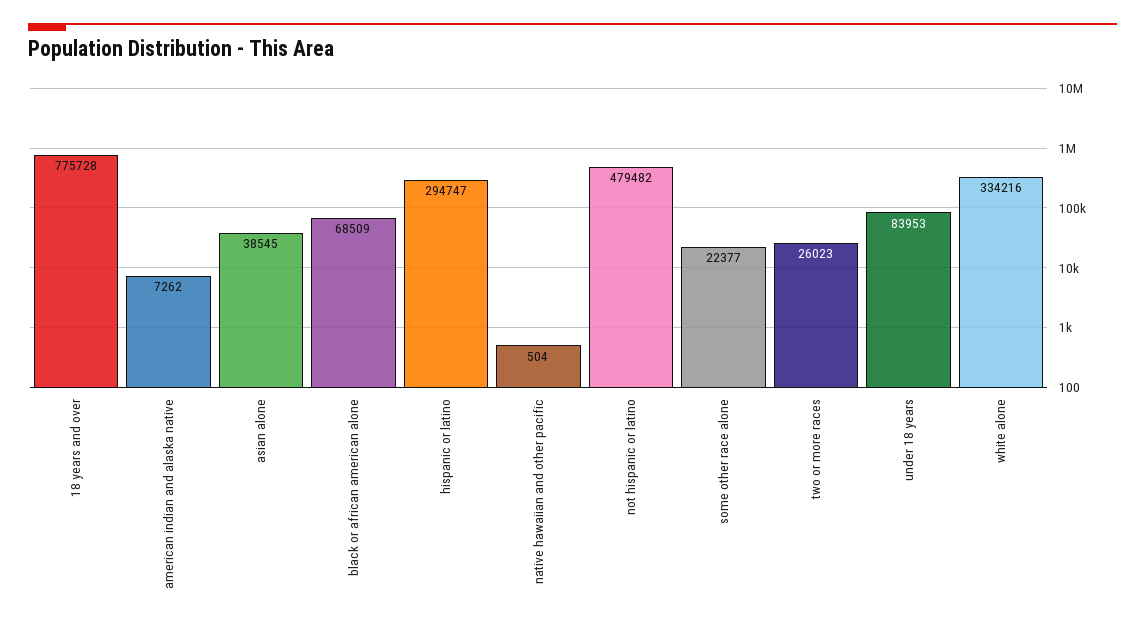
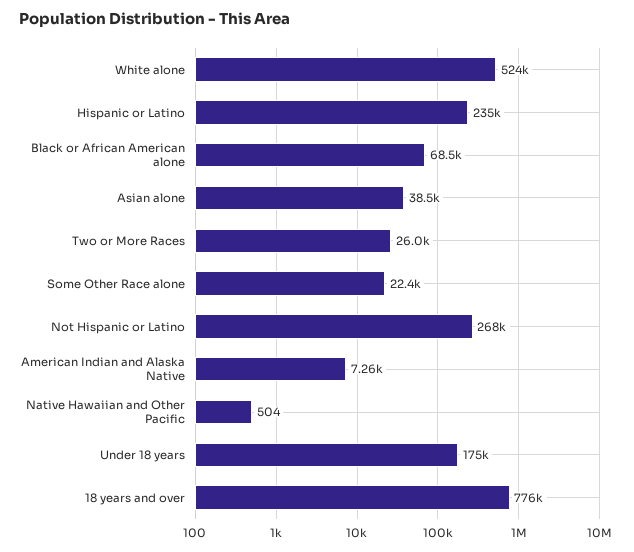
hispanic or latino: 294747 -> 235000
not hispanic or latino: 479482 -> 268000
under 18 years: 83953 -> 175000
white alone: 334216 -> 524000

